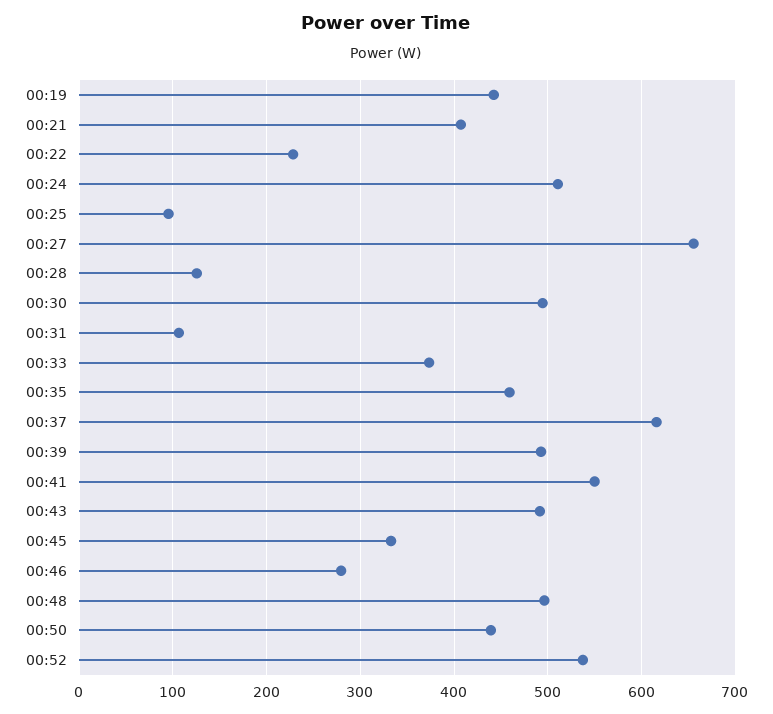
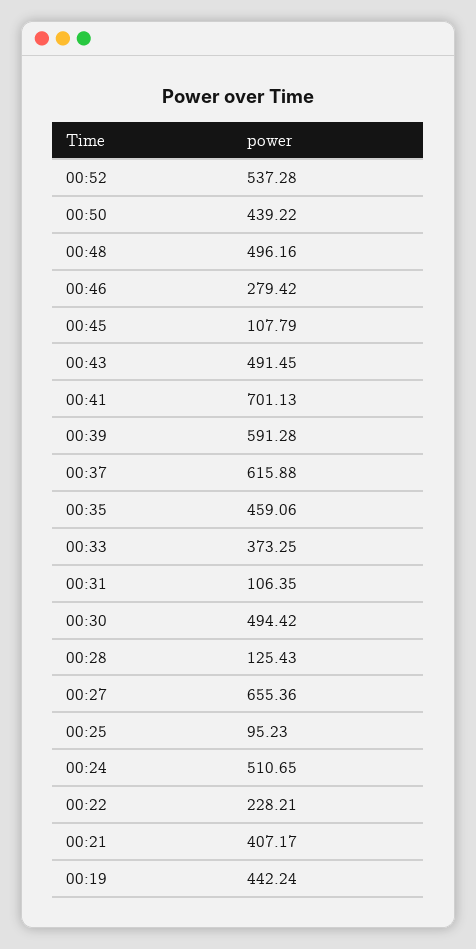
00:39: 490 -> 591.28
00:41: 550 -> 701.13
00:45: 330 -> 107.79

